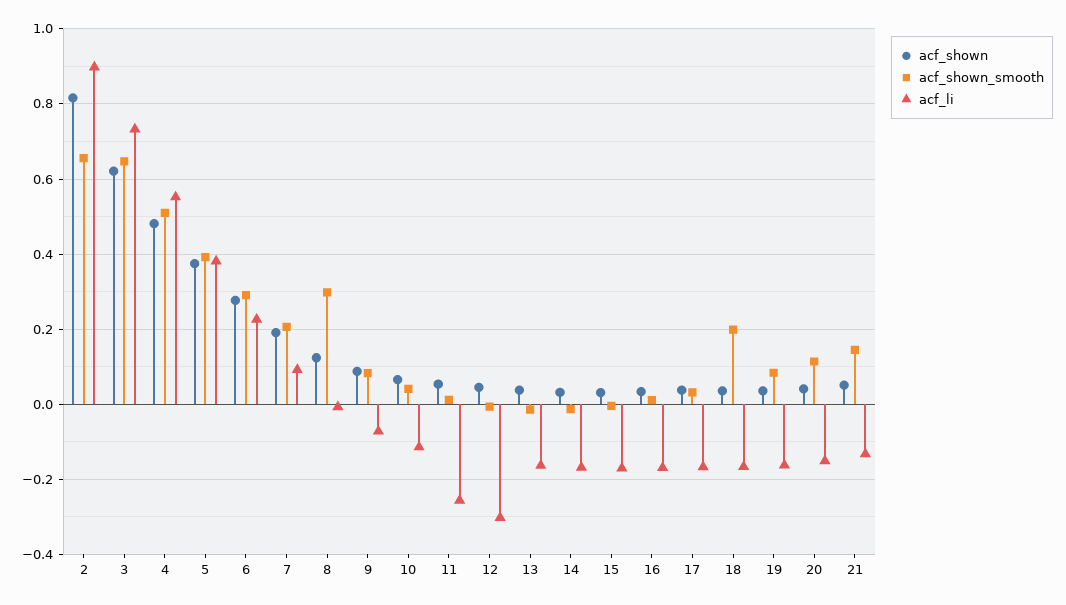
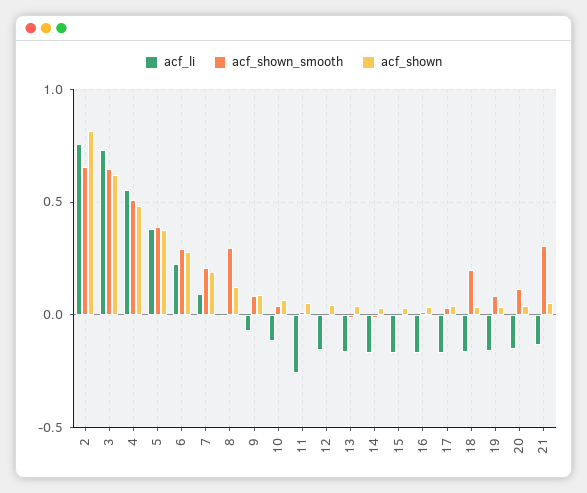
acf_li, 2: 0.9 -> 0.75
acf_li, 12: -0.3 -> -0.15
acf_shown_smooth, 21: 0.14 -> 0.3

